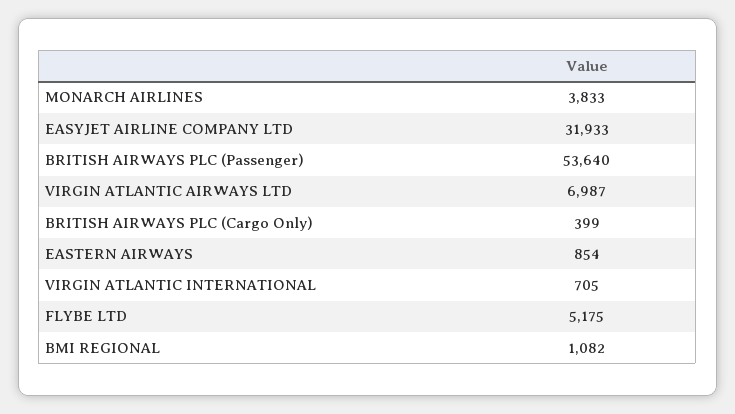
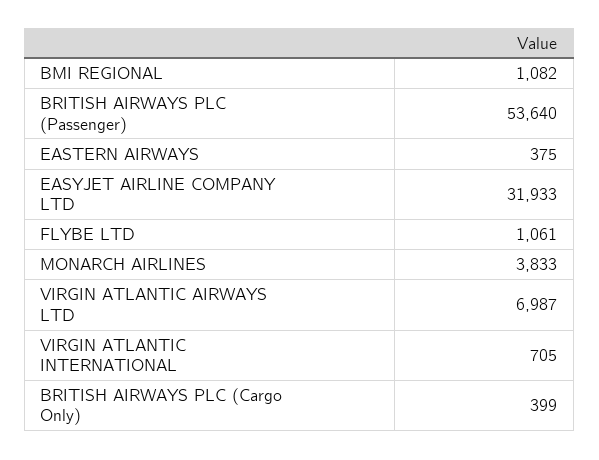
EASTERN AIRWAYS: 854 -> 375
FLYBE LTD: 5175 -> 1061

